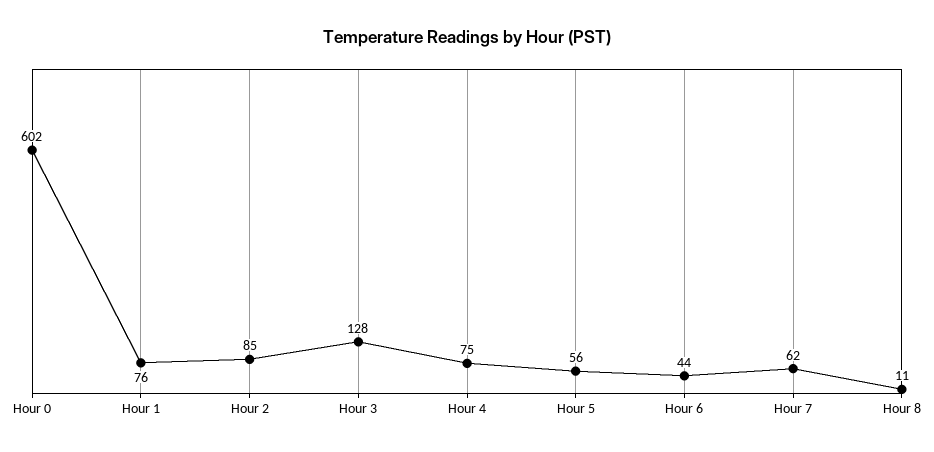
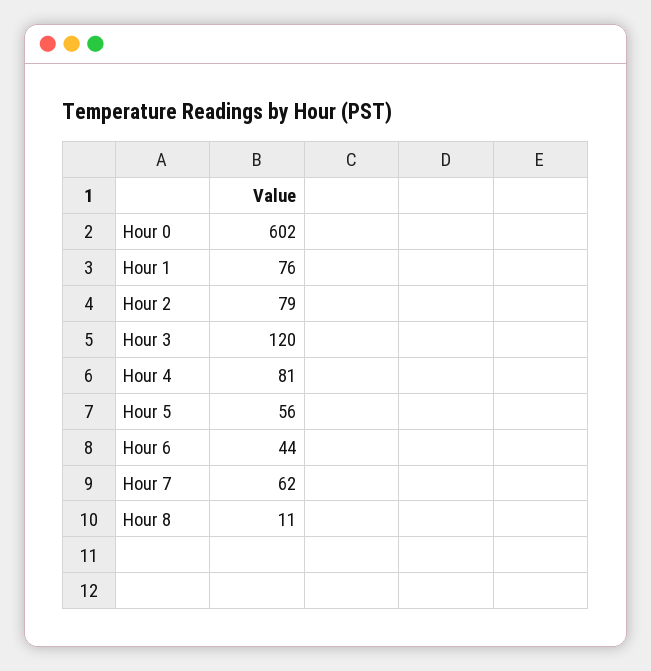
Hour 2: 85 -> 79
Hour 3: 128 -> 120
Hour 4: 75 -> 81

